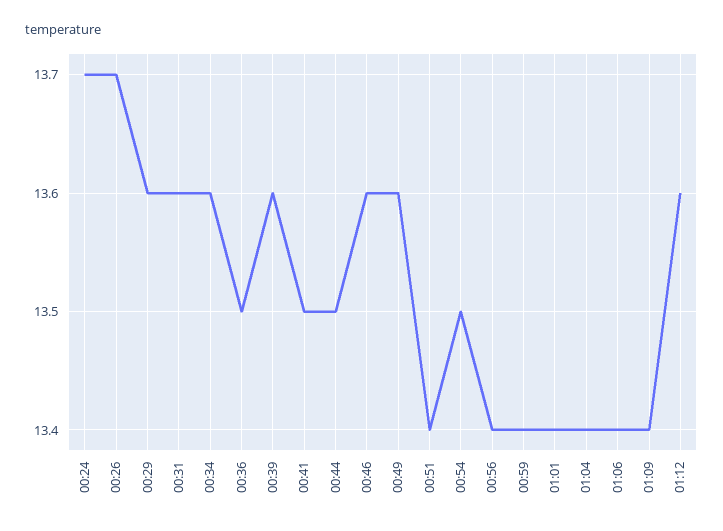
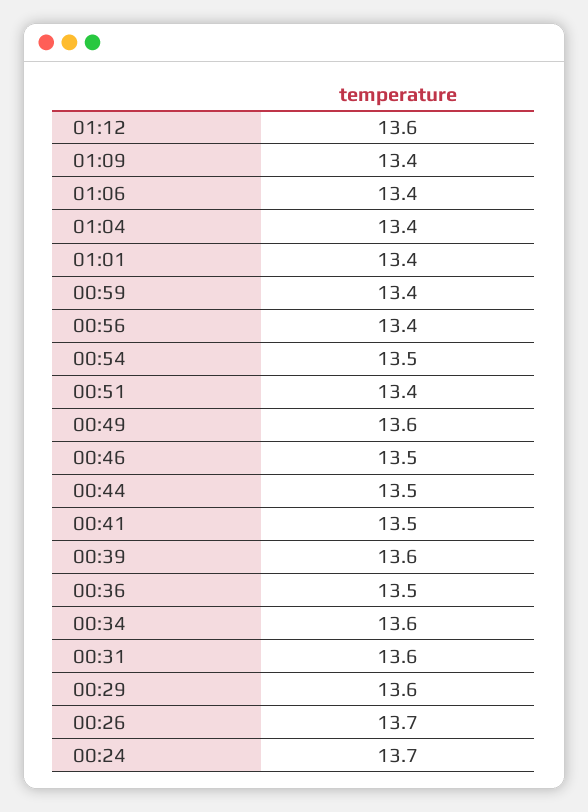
00:46: 13.6 -> 13.5

